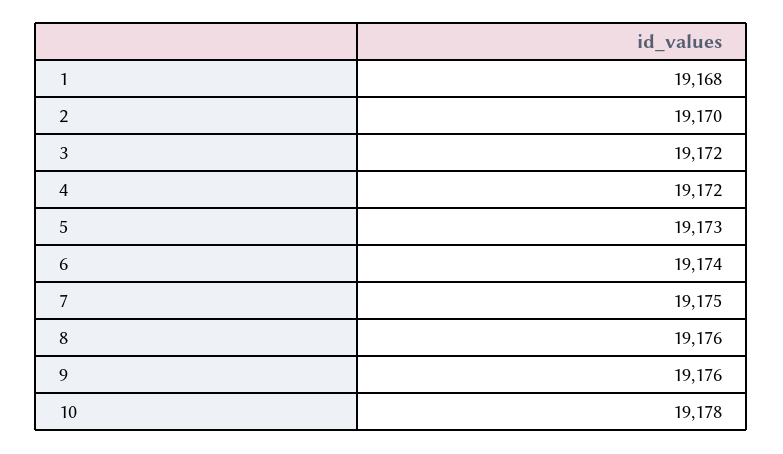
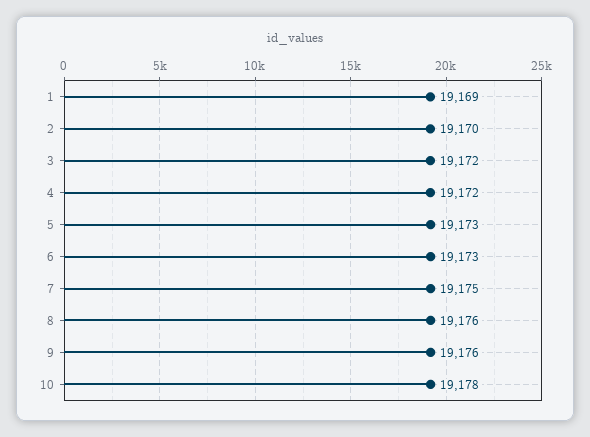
1: 19168 -> 19169
6: 19174 -> 19173

